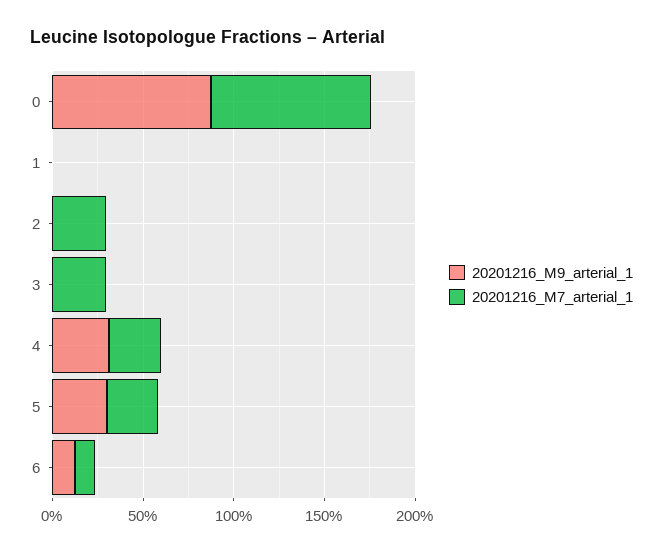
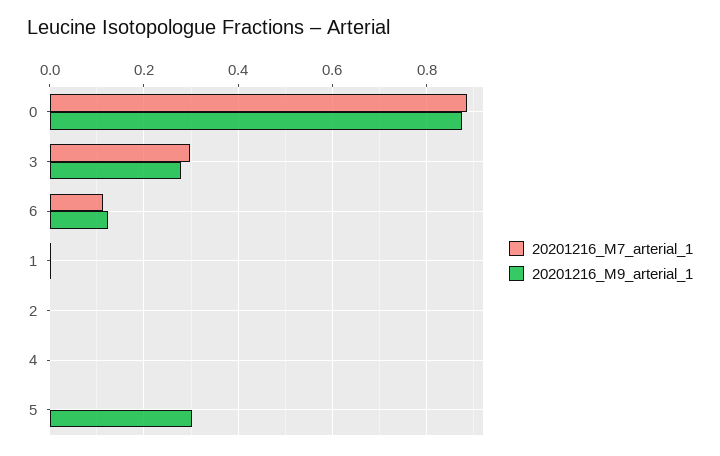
20201216_M7_arterial_1, 2: 0.3 -> 0
20201216_M9_arterial_1, 3: 0 -> 0.28
20201216_M9_arterial_1, 4: 0.3 -> 0
20201216_M7_arterial_1, 4: 0.3 -> 0
20201216_M7_arterial_1, 5: 0.3 -> 0

